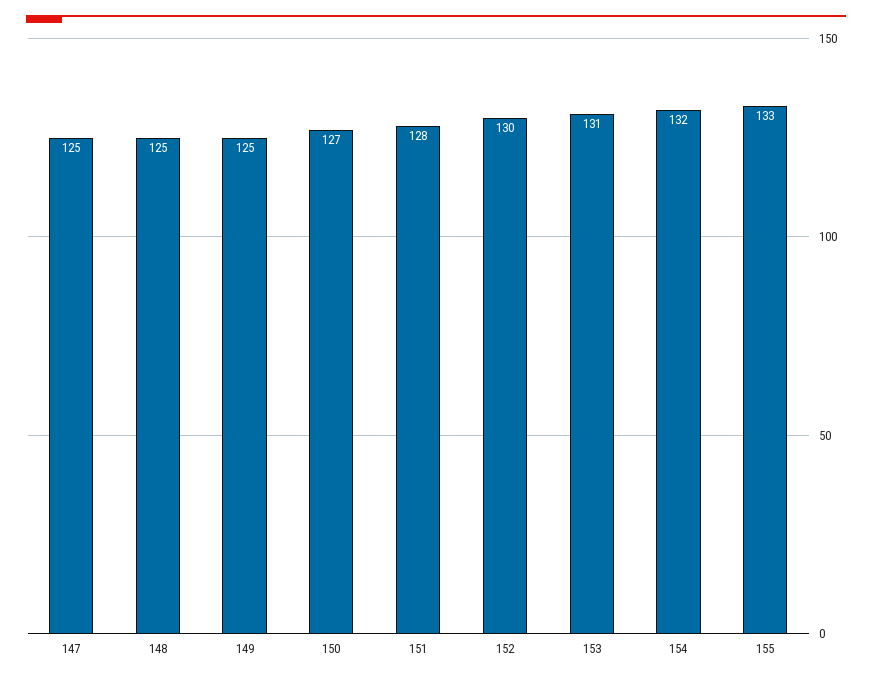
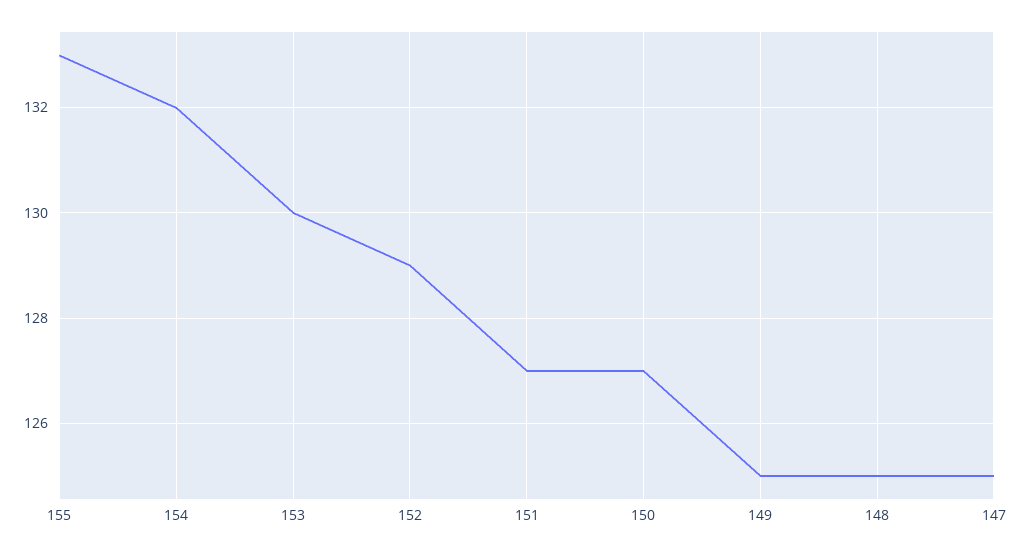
151: 128 -> 127
152: 130 -> 129
153: 131 -> 130

